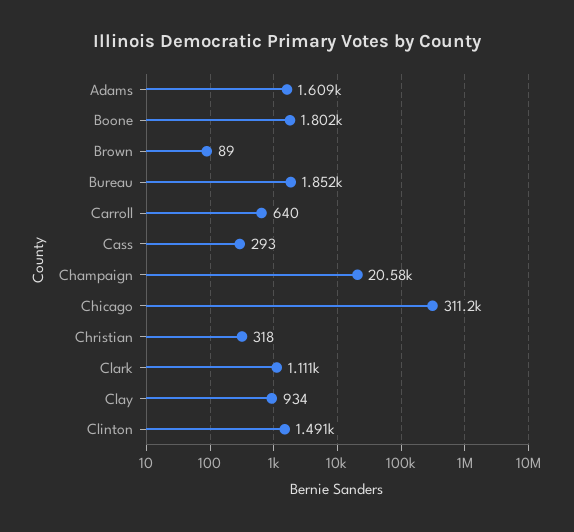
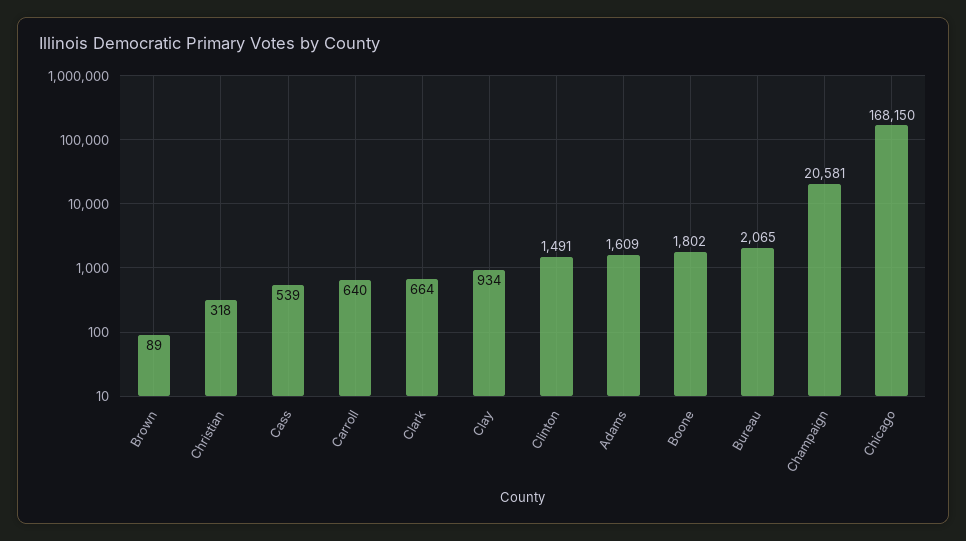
Bureau: 1852 -> 2065
Cass: 293 -> 539
Chicago: 311200 -> 168150
Clark: 1111 -> 664

